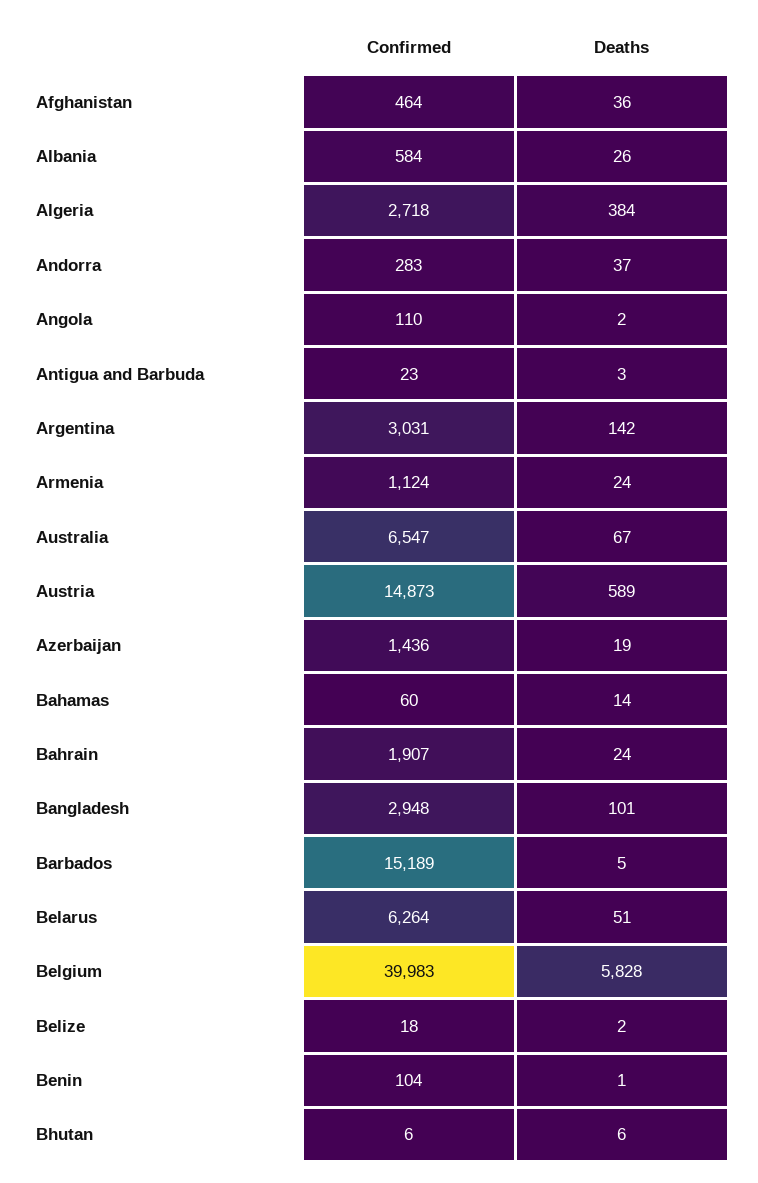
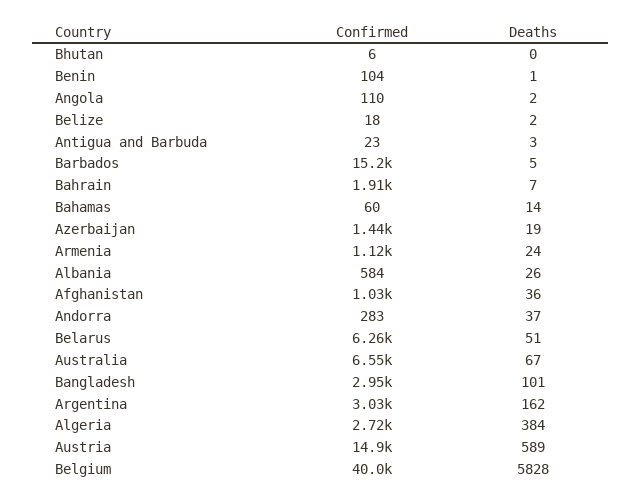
Confirmed, Afghanistan: 464 -> 1030
Deaths, Argentina: 142 -> 162
Deaths, Bahrain: 24 -> 7
Deaths, Bhutan: 6 -> 0

